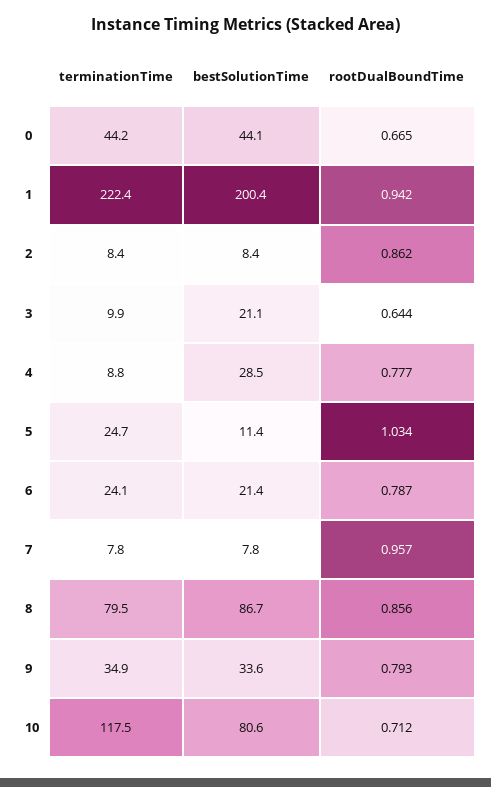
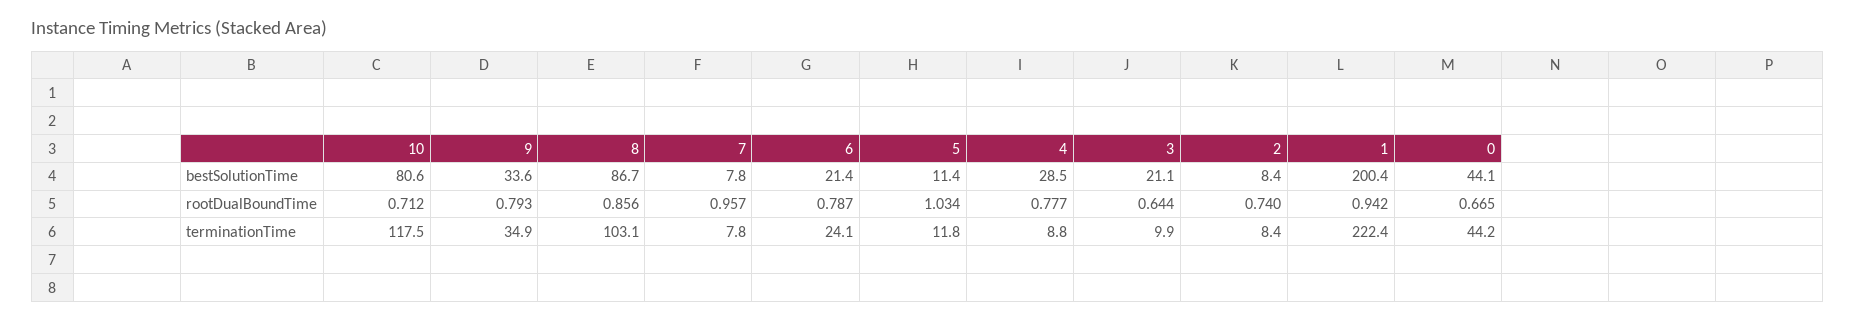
rootDualBoundTime, 2: 0.862 -> 0.74
terminationTime, 5: 24.7 -> 11.8
terminationTime, 8: 79.5 -> 103.1

